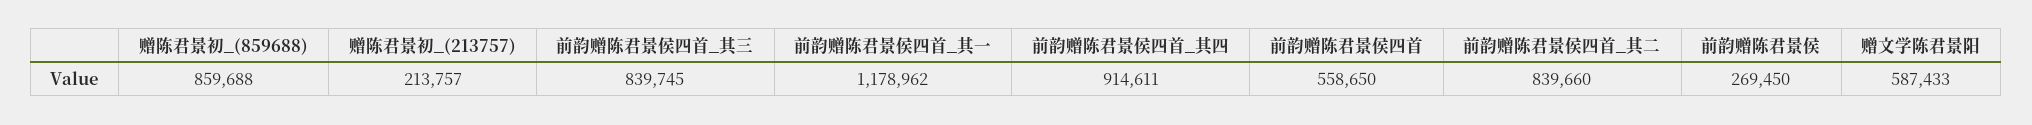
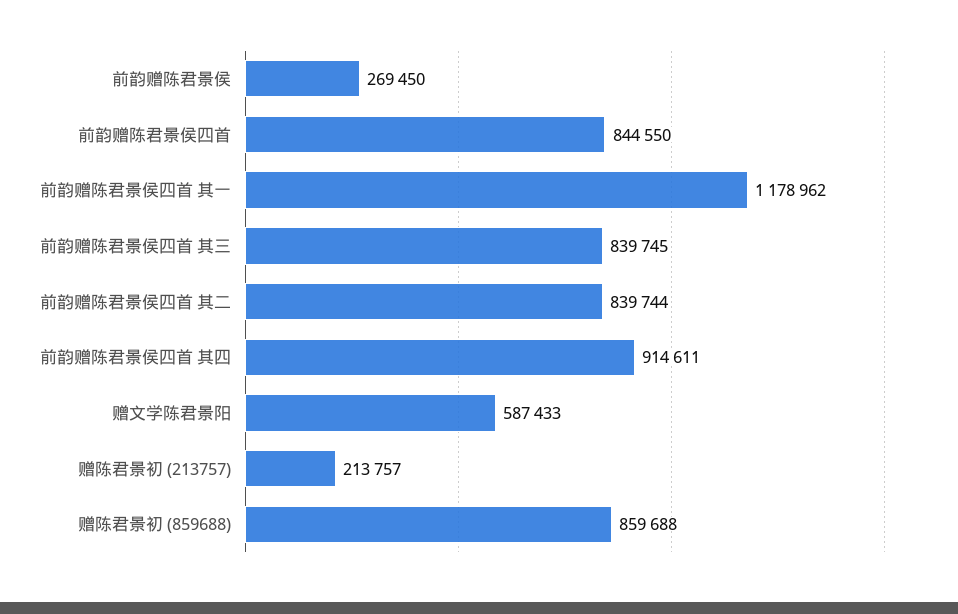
前韵赠陈君景侯四首: 558650 -> 844550
前韵赠陈君景侯四首_其二: 839660 -> 839744

